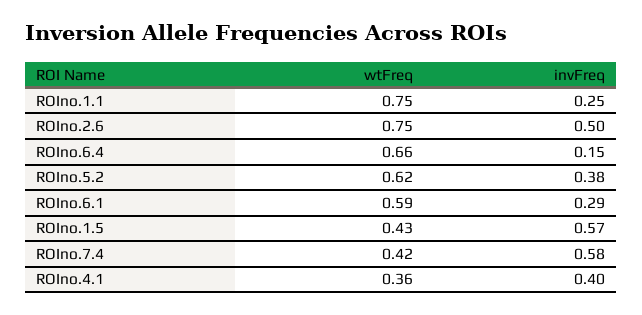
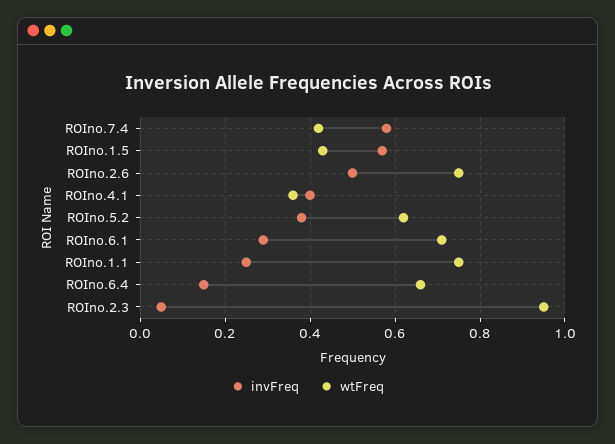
wtFreq, ROIno.6.1: 0.59 -> 0.7
invFreq, ROIno.2.3: none -> 0.05
wtFreq, ROIno.2.3: none -> 0.95

